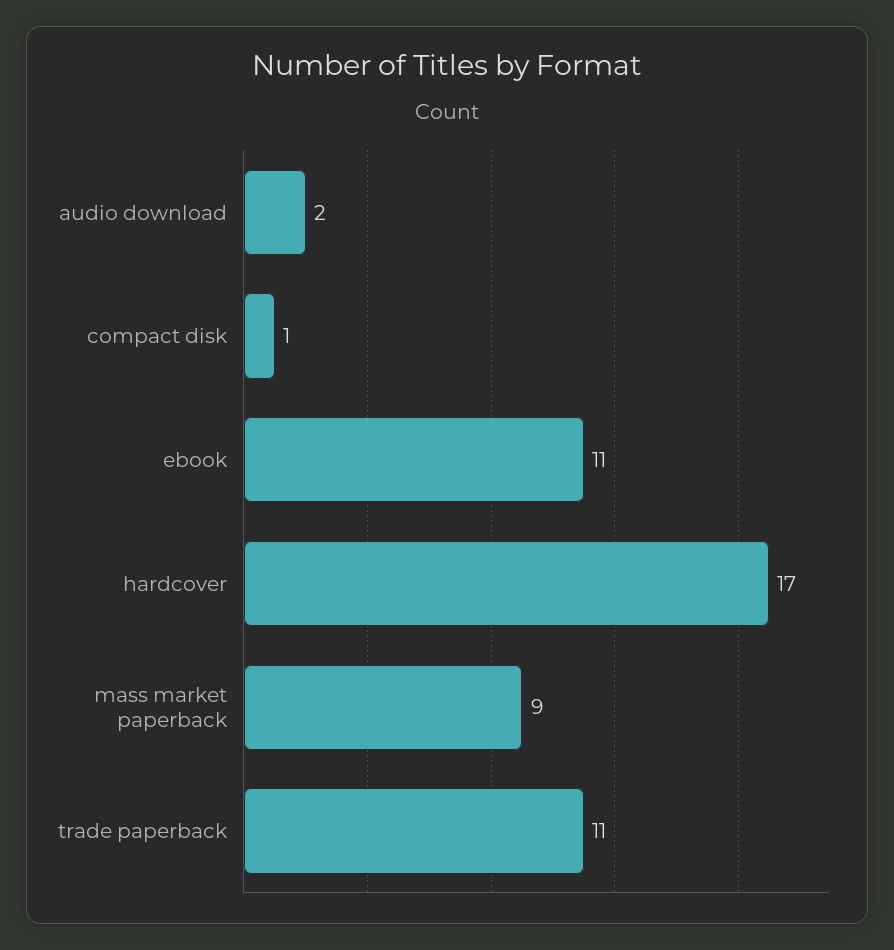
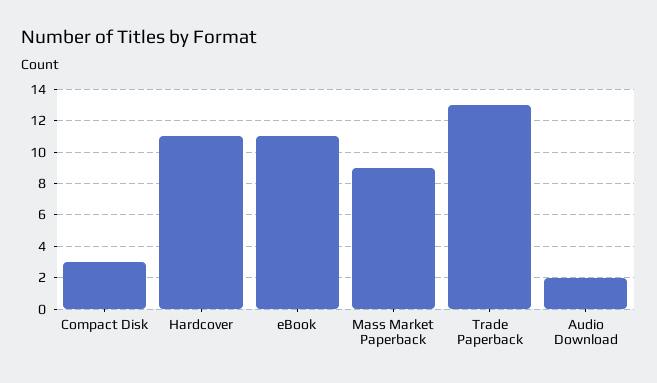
compact disk: 1 -> 3
hardcover: 17 -> 11
trade paperback: 11 -> 13

